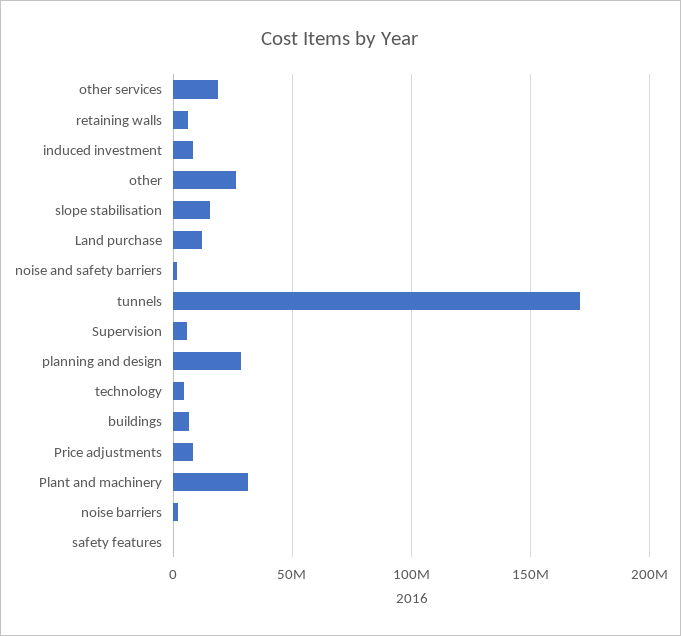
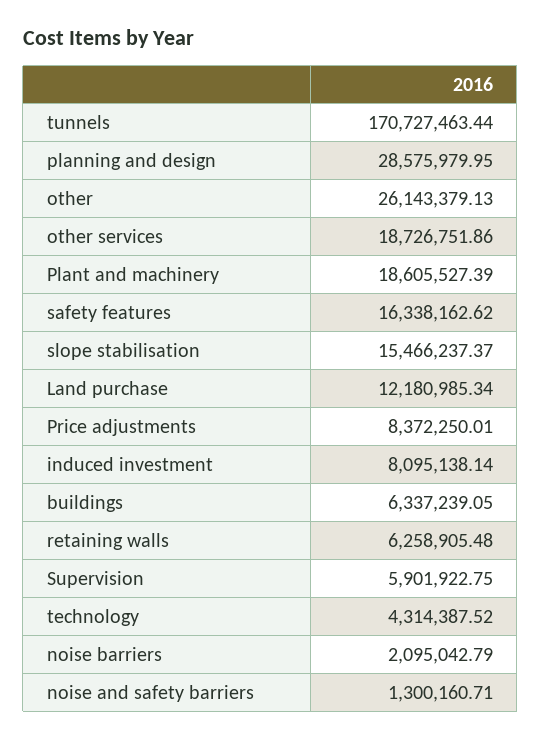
Plant and machinery: 30000000 -> 18605527.39
safety features: 0 -> 16338162.62

